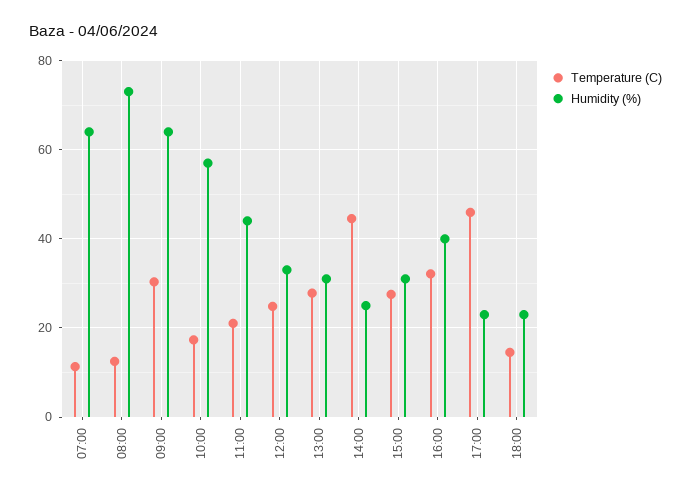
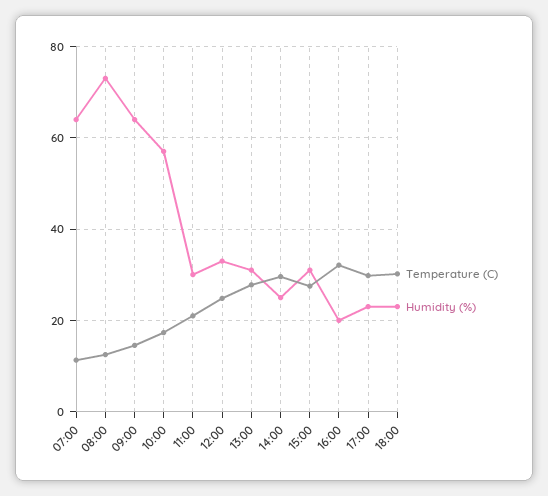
Temperature (C), 09:00: 30 -> 14
Humidity (%), 11:00: 44 -> 30
Temperature (C), 14:00: 44 -> 30
Humidity (%), 16:00: 40 -> 20
Temperature (C), 17:00: 46 -> 30
Temperature (C), 18:00: 14 -> 30

